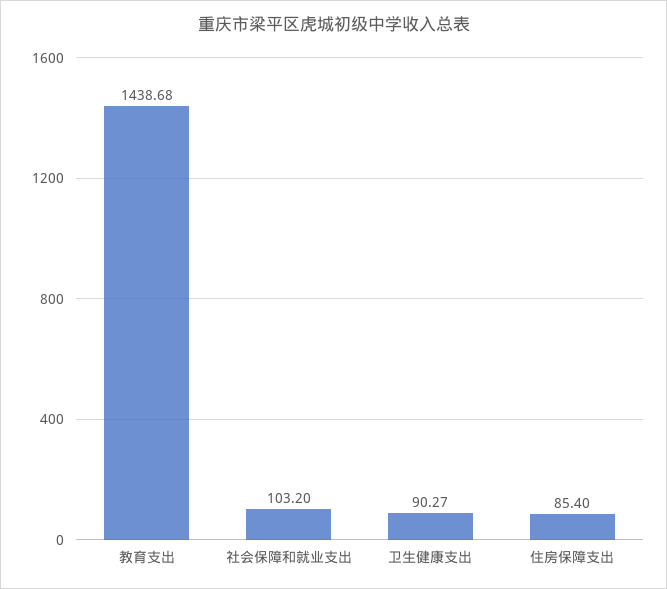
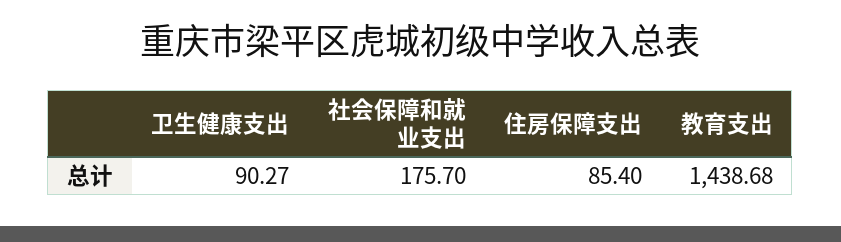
社会保障和就业支出: 103.2 -> 175.7

